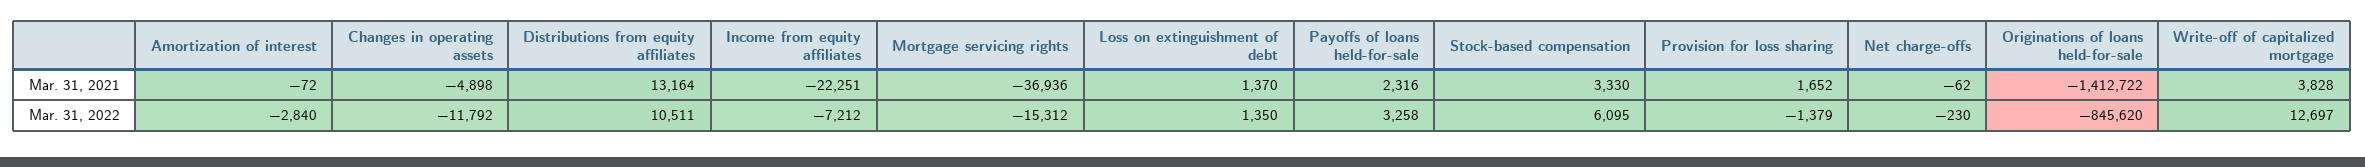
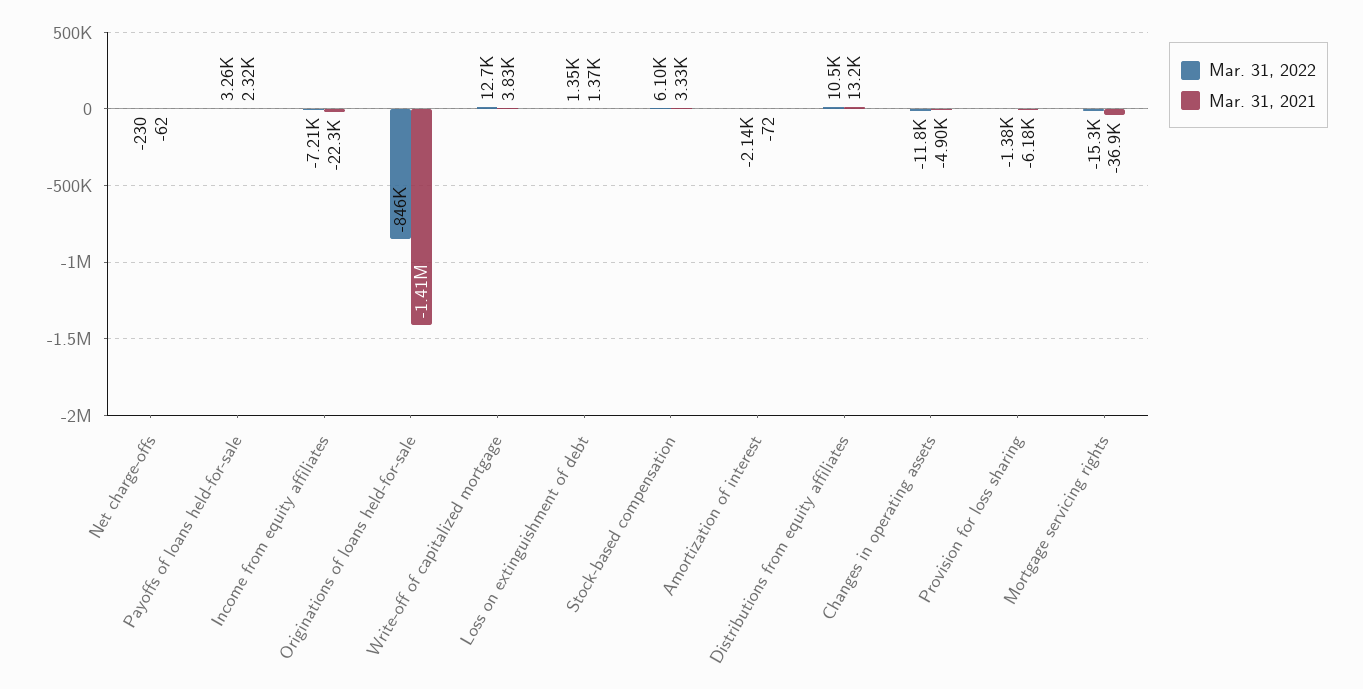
Mar. 31, 2021, Provision for loss sharing: 1652 -> -6180
Mar. 31, 2022, Amortization of interest: -2840 -> -2140

